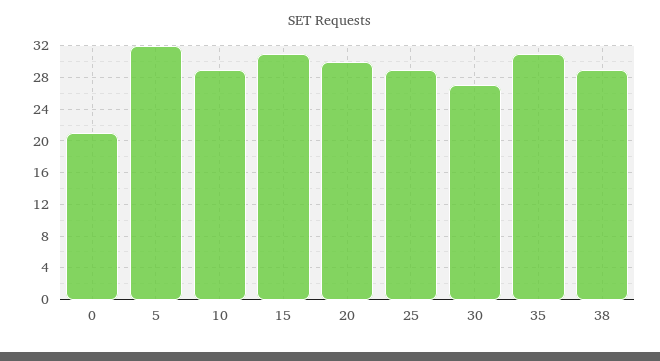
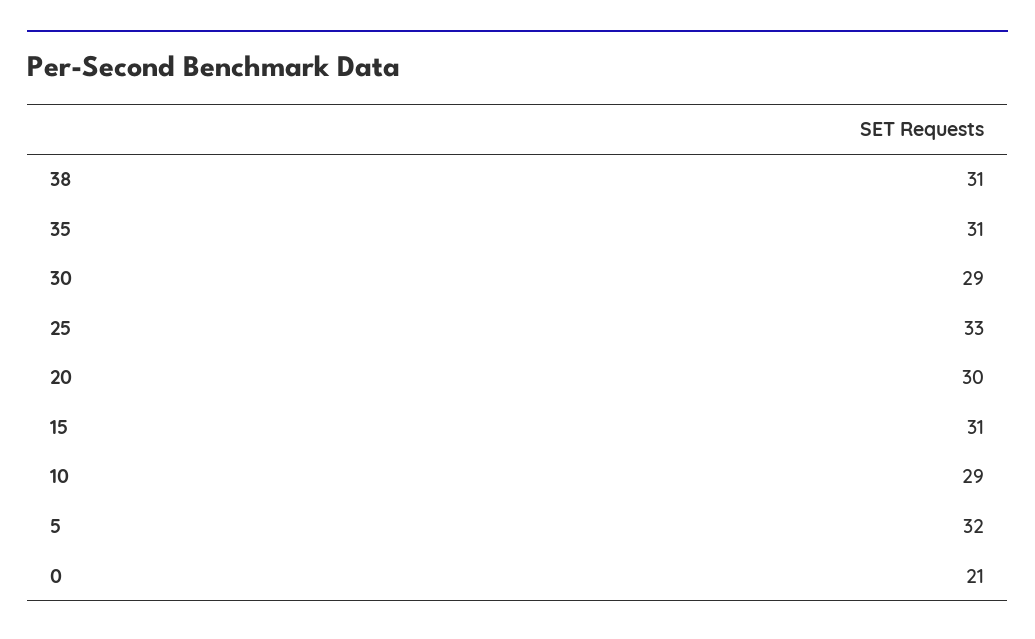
25: 29 -> 33
30: 27 -> 29
38: 29 -> 31

